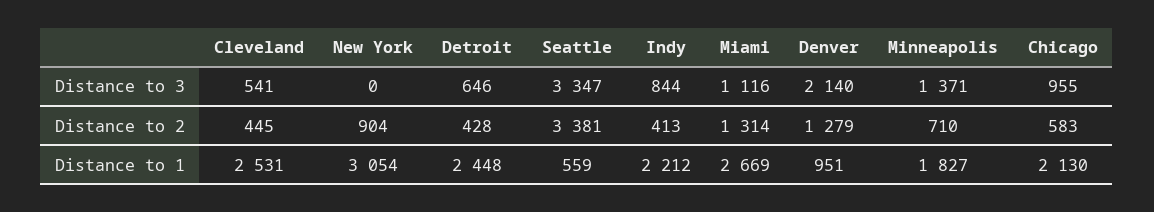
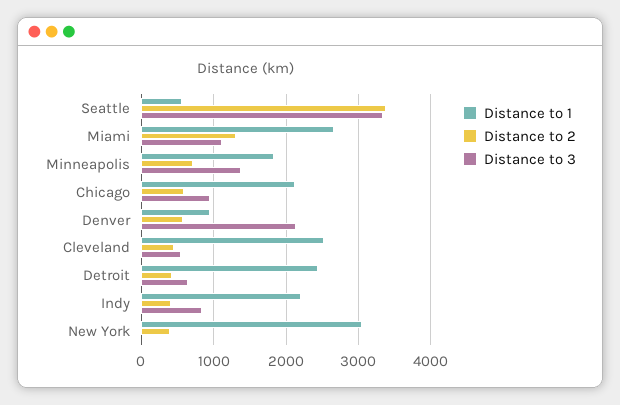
Distance to 2, New York: 904 -> 400
Distance to 2, Denver: 1279 -> 600

